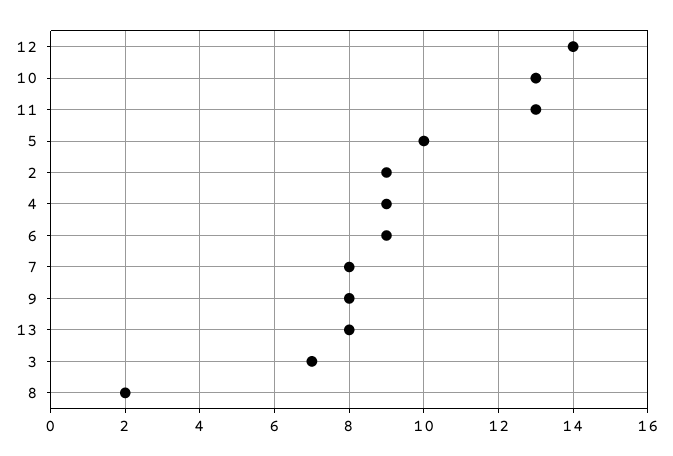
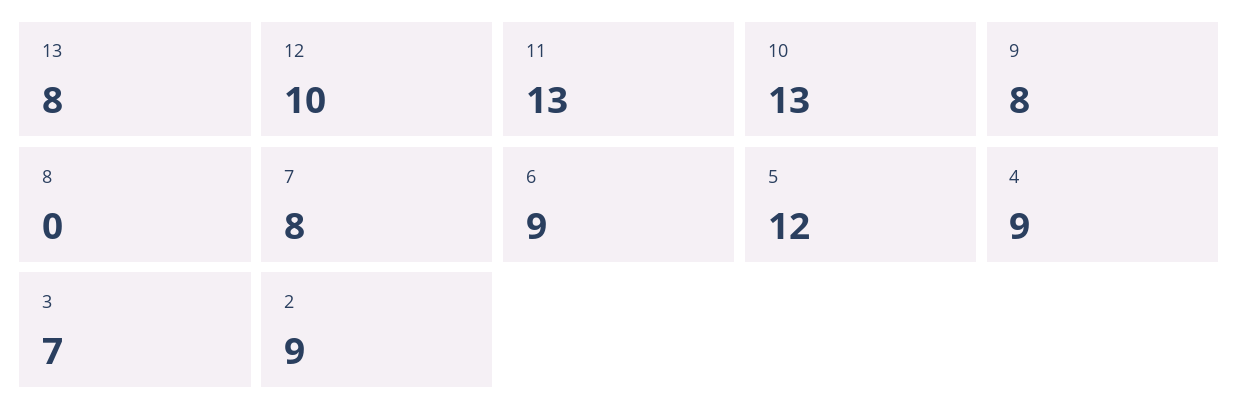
12: 14 -> 10
5: 10 -> 12
8: 2 -> 0

